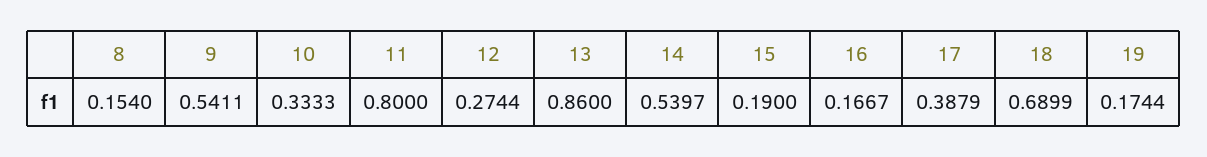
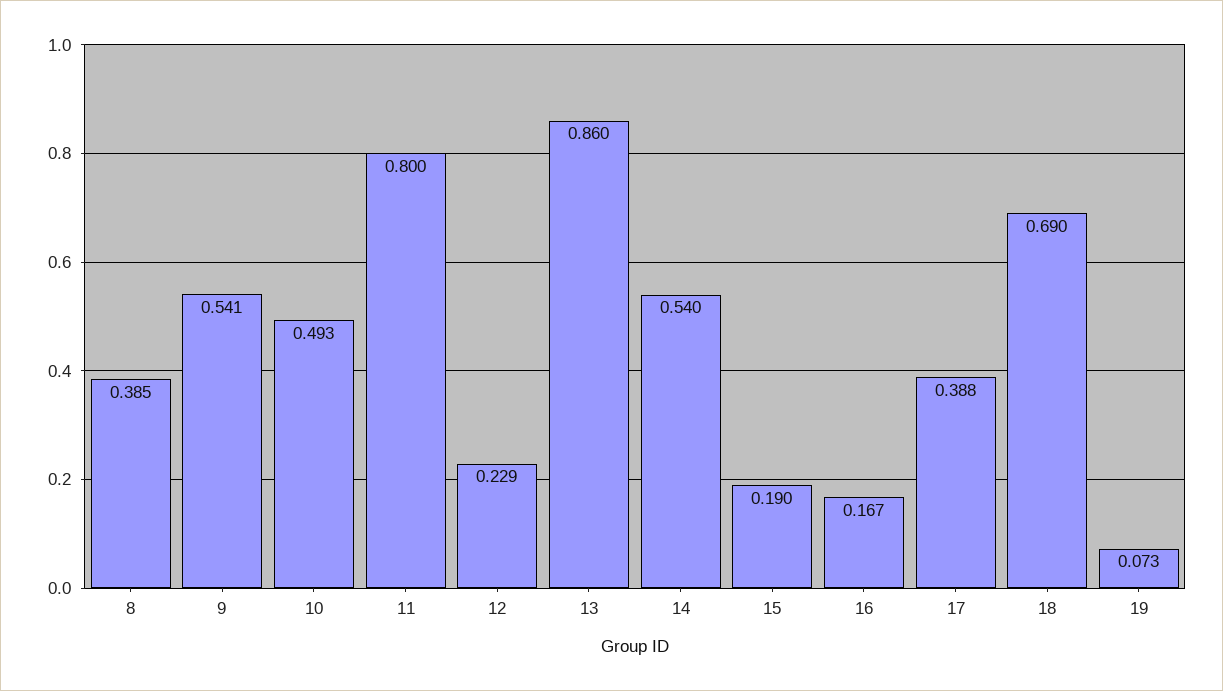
8: 0.154 -> 0.385
10: 0.3333 -> 0.493
12: 0.2744 -> 0.229
19: 0.1744 -> 0.073

